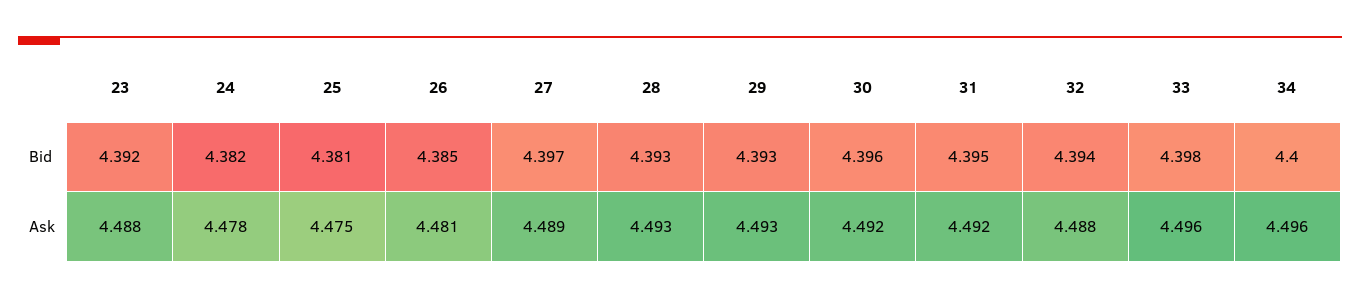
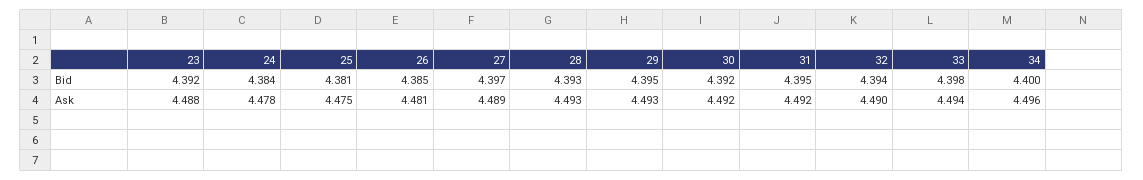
24, Bid: 4.382 -> 4.384
29, Bid: 4.393 -> 4.395
30, Bid: 4.396 -> 4.392
32, Ask: 4.488 -> 4.49
33, Ask: 4.496 -> 4.494

